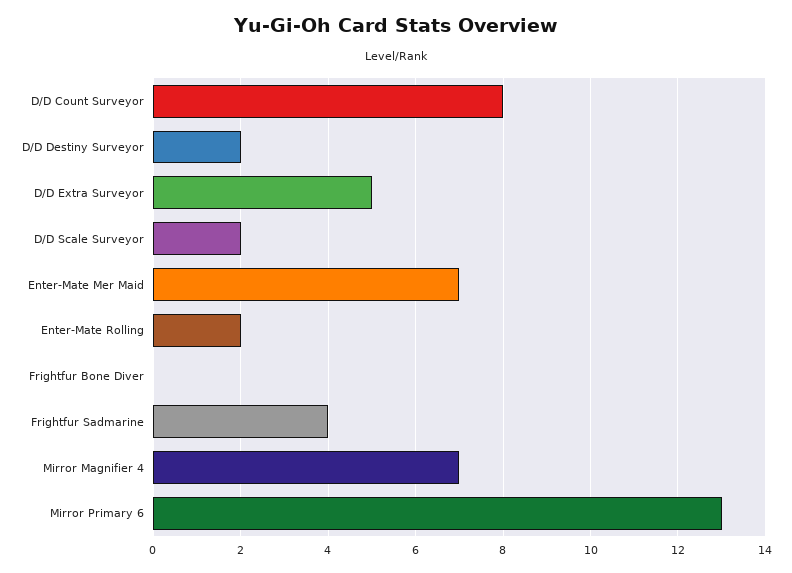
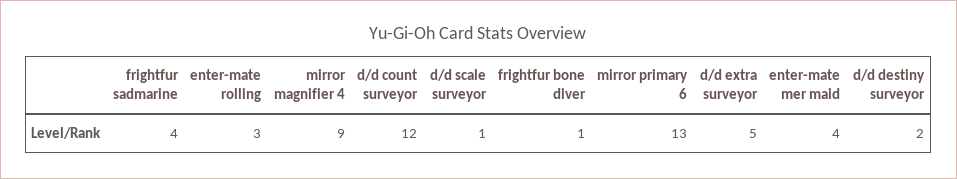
D/D Count Surveyor: 8 -> 12
D/D Scale Surveyor: 2 -> 1
Enter-Mate Mer Maid: 7 -> 4
Enter-Mate Rolling: 2 -> 3
Frightfur Bone Diver: 0 -> 1
Mirror Magnifier 4: 7 -> 9

